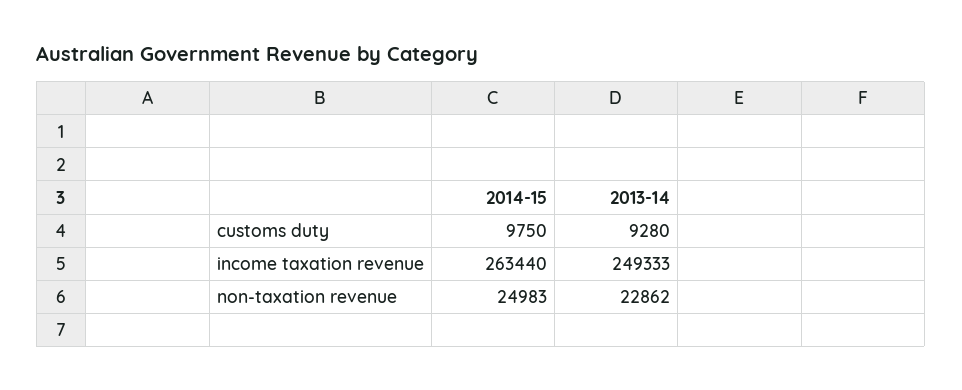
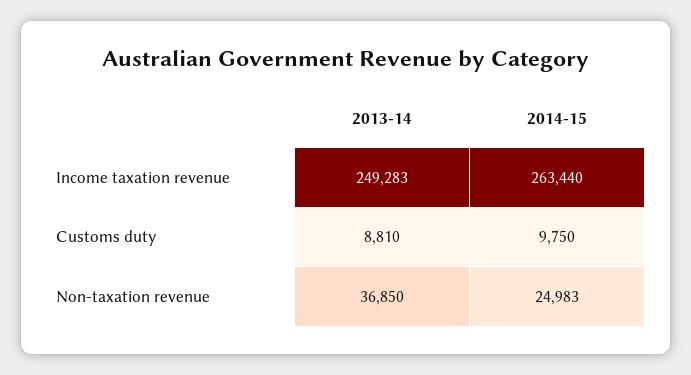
2013-14, customs duty: 9280 -> 8810
2013-14, income taxation revenue: 249333 -> 249283
2013-14, non-taxation revenue: 22862 -> 36850

